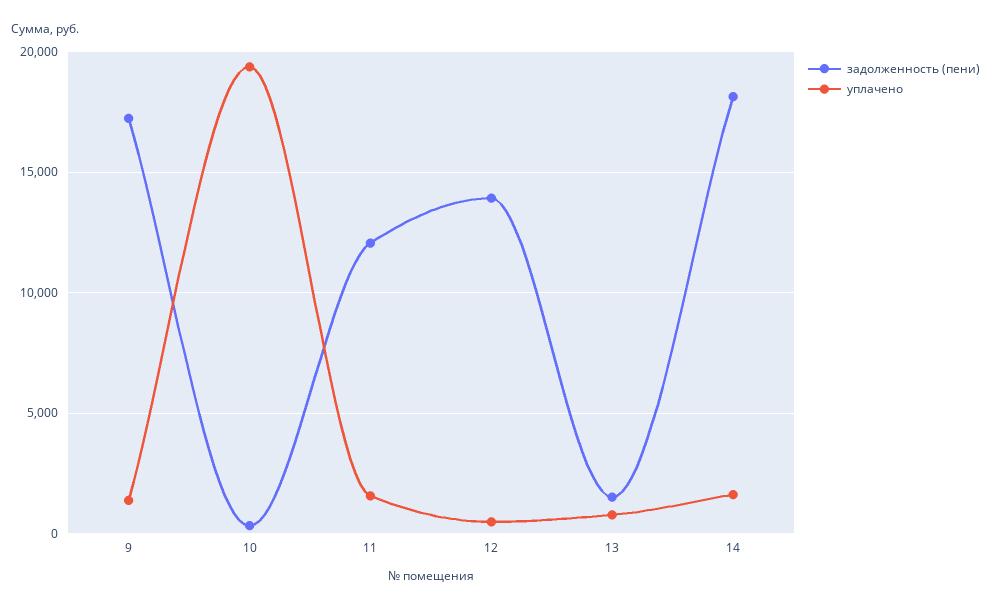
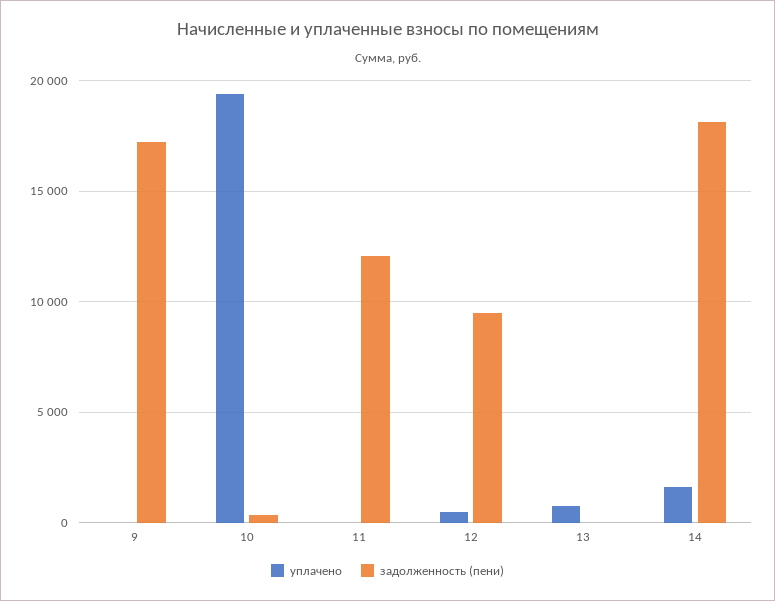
уплачено, 9: 1500 -> 0
уплачено, 11: 1500 -> 0
задолженность (пени), 12: 14000 -> 9500
задолженность (пени), 13: 1500 -> 0

